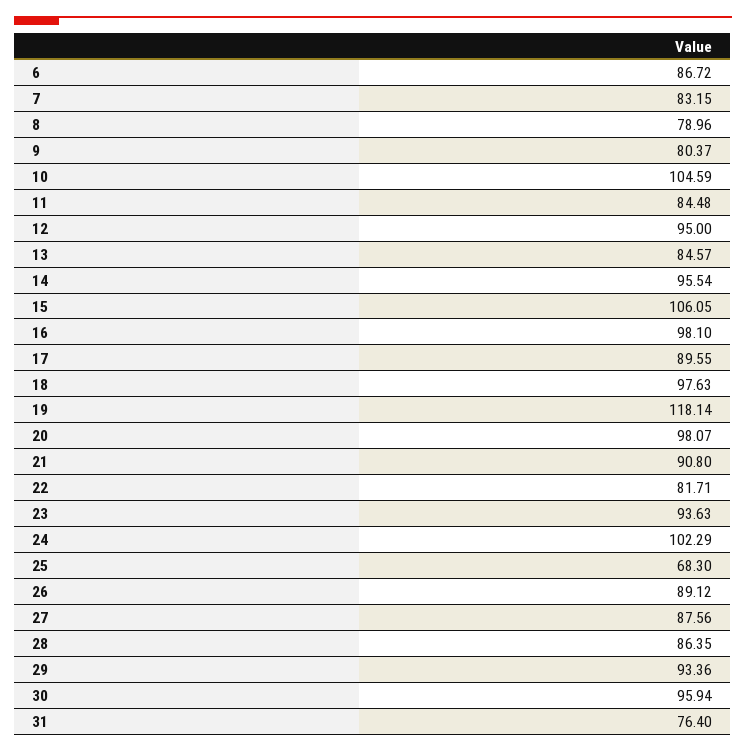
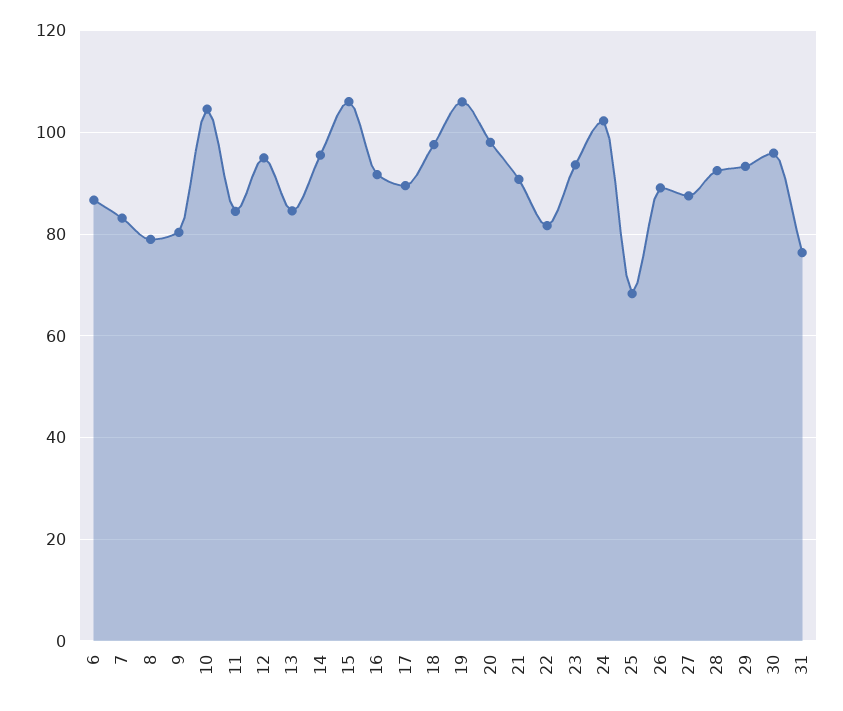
16: 98.1 -> 92
19: 118.14 -> 106
28: 86.35 -> 92

